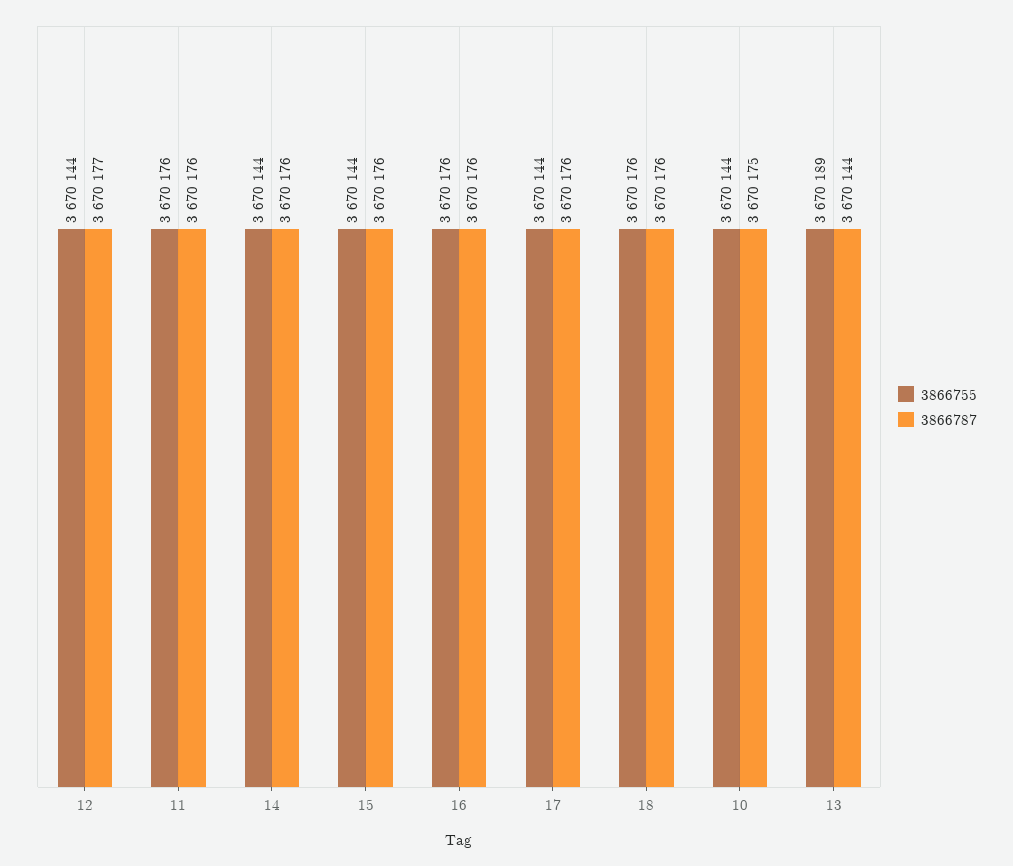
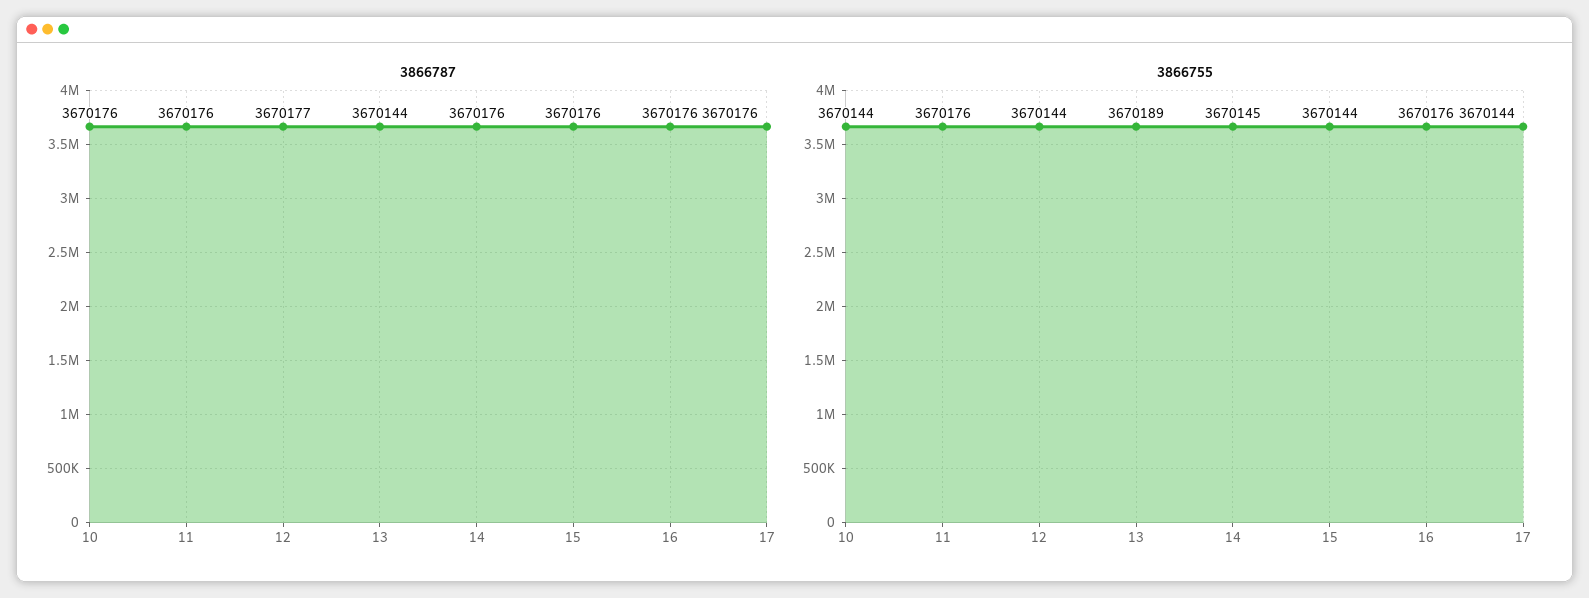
3866755, 14: 3670144 -> 3670145
3866755, 18: 3670176 -> none
3866787, 18: 3670176 -> none
3866787, 10: 3670175 -> 3670176

